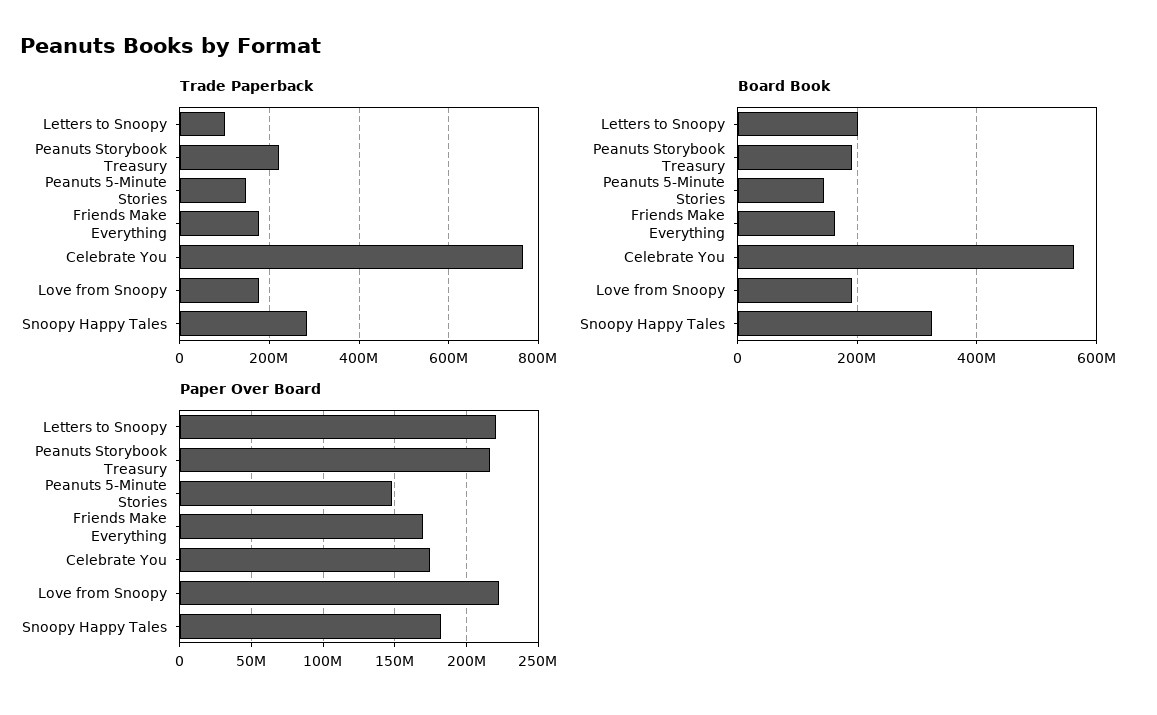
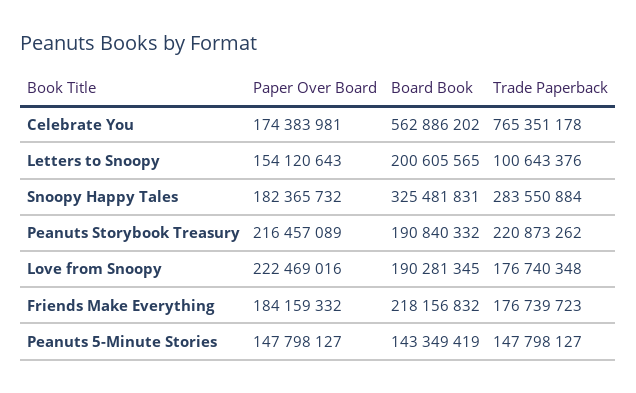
Board Book, Friends Make Everything: 160000000 -> 218156832
Paper Over Board, Letters to Snoopy: 220000000 -> 154120643
Paper Over Board, Friends Make Everything: 170000000 -> 184159332

